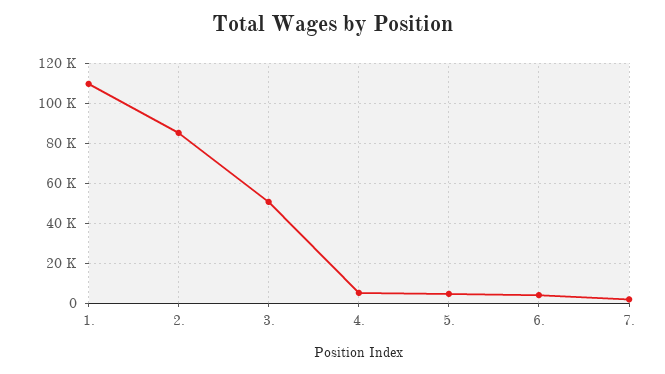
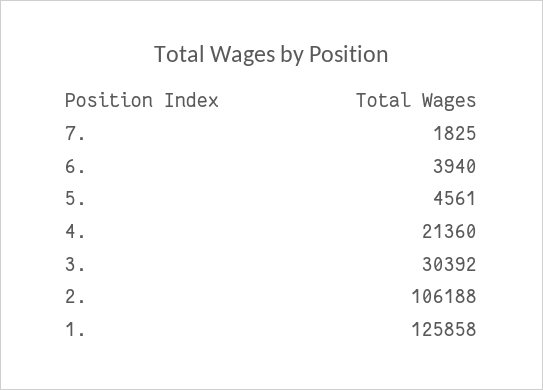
1.: 110000 -> 125858
2.: 85000 -> 106188
3.: 50000 -> 30392
4.: 5000 -> 21360

